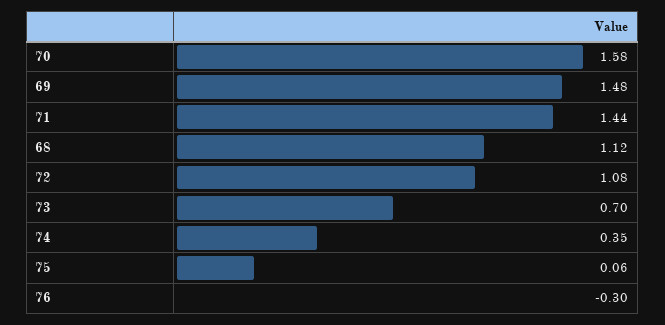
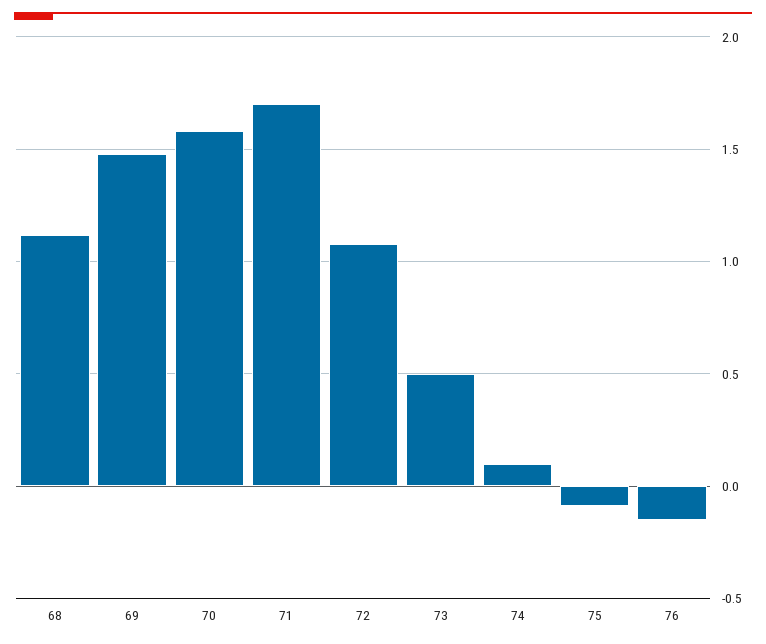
71: 1.44 -> 1.7
73: 0.7 -> 0.5
74: 0.35 -> 0.1
75: 0.06 -> -0.1
76: -0.3 -> -0.15

